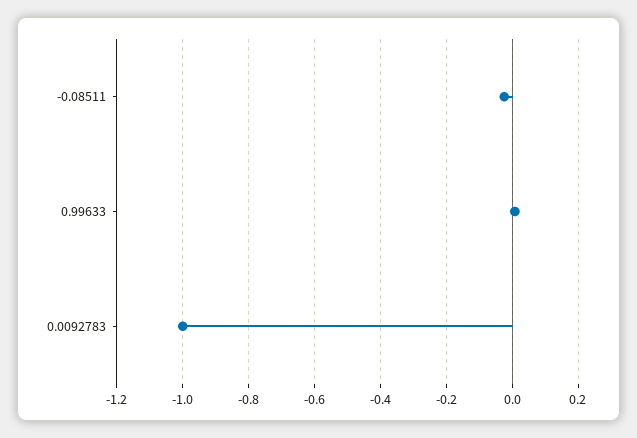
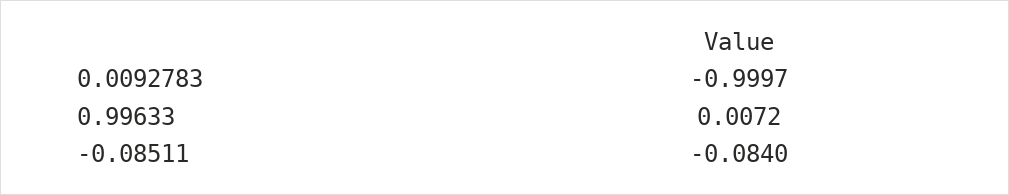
-0.08511: -0.02 -> -0.084

